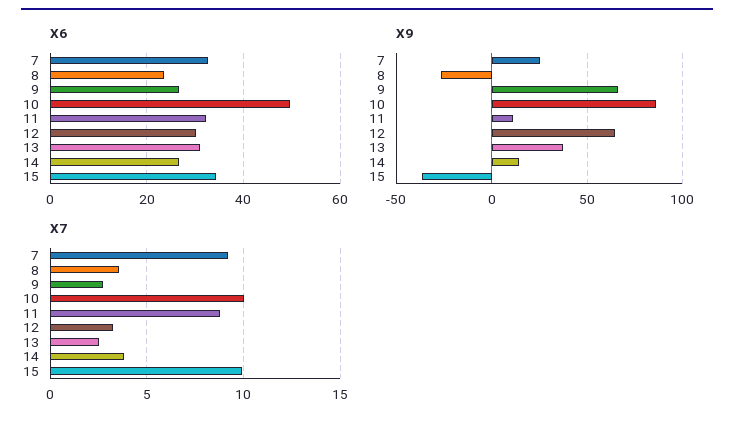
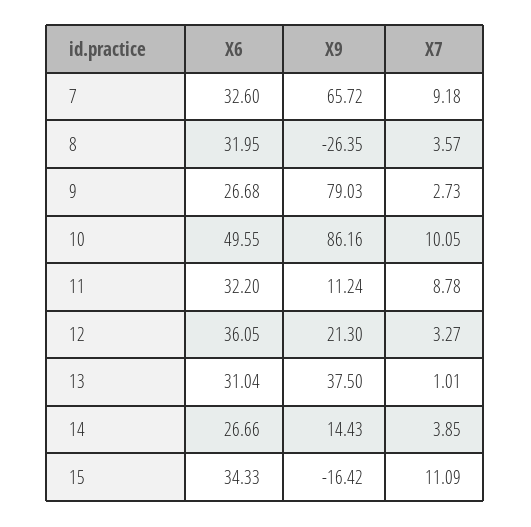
X6, 8: 24 -> 31.95
X6, 12: 30 -> 36.05
X9, 7: 25 -> 65.72
X9, 9: 65 -> 79.03
X9, 12: 65 -> 21.3
X9, 15: -35 -> -16.42
X7, 13: 2.5 -> 1.01
X7, 15: 10 -> 11.09

